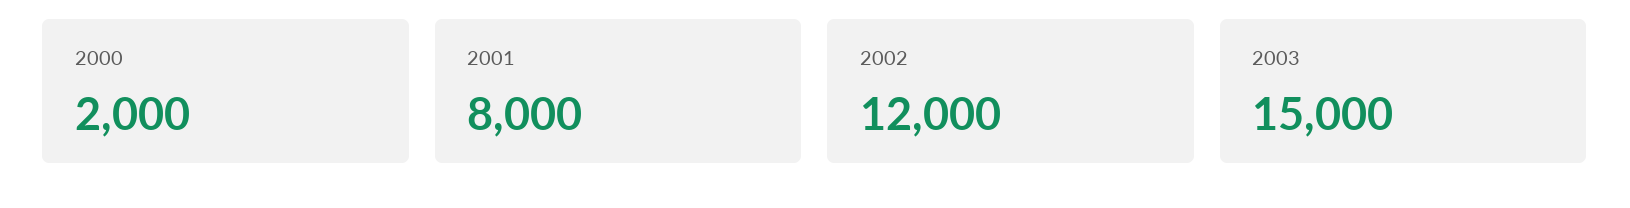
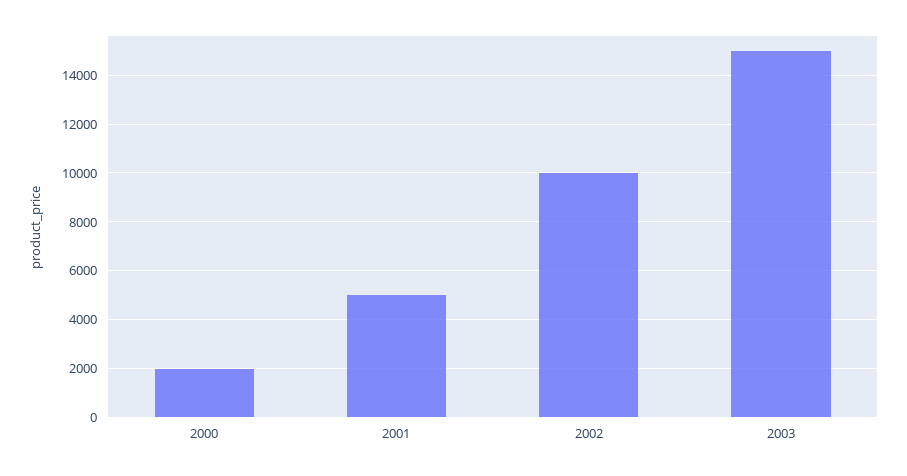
2001: 8000 -> 5000
2002: 12000 -> 10000

